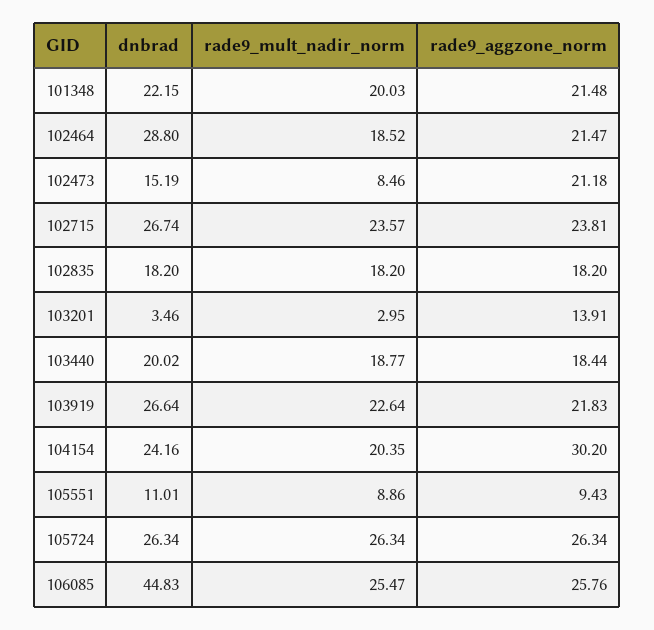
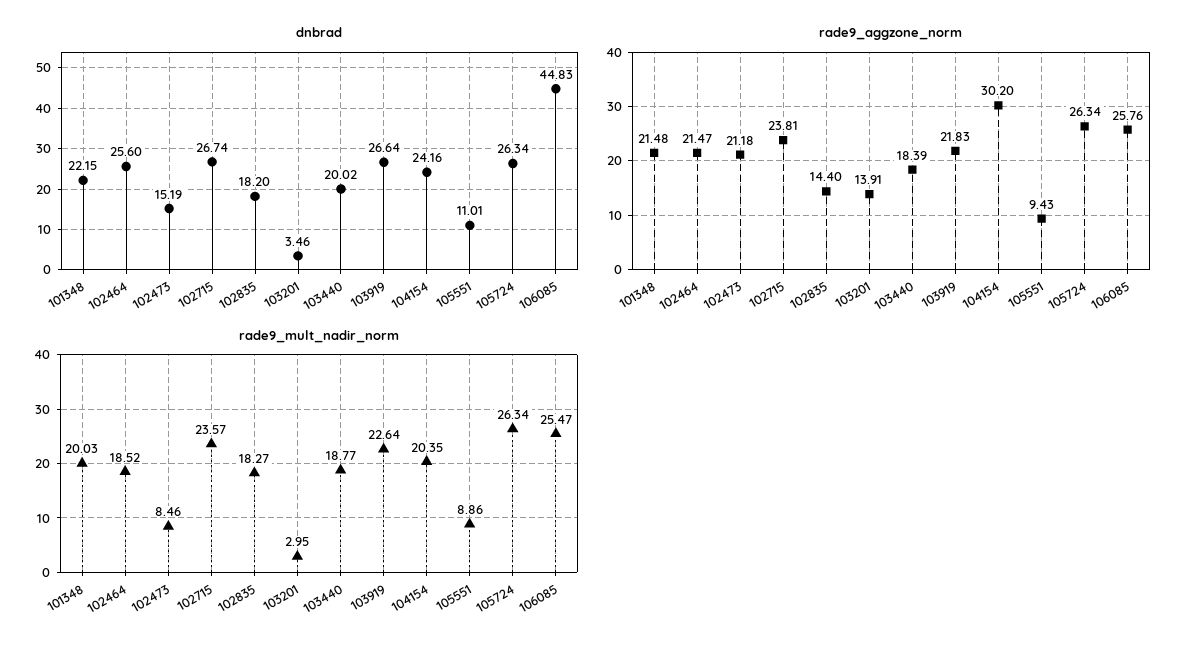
dnbrad, 102464: 28.8 -> 25.6
rade9_mult_nadir_norm, 102835: 18.2 -> 18.27
rade9_aggzone_norm, 102835: 18.2 -> 14.4
rade9_aggzone_norm, 103440: 18.44 -> 18.39

